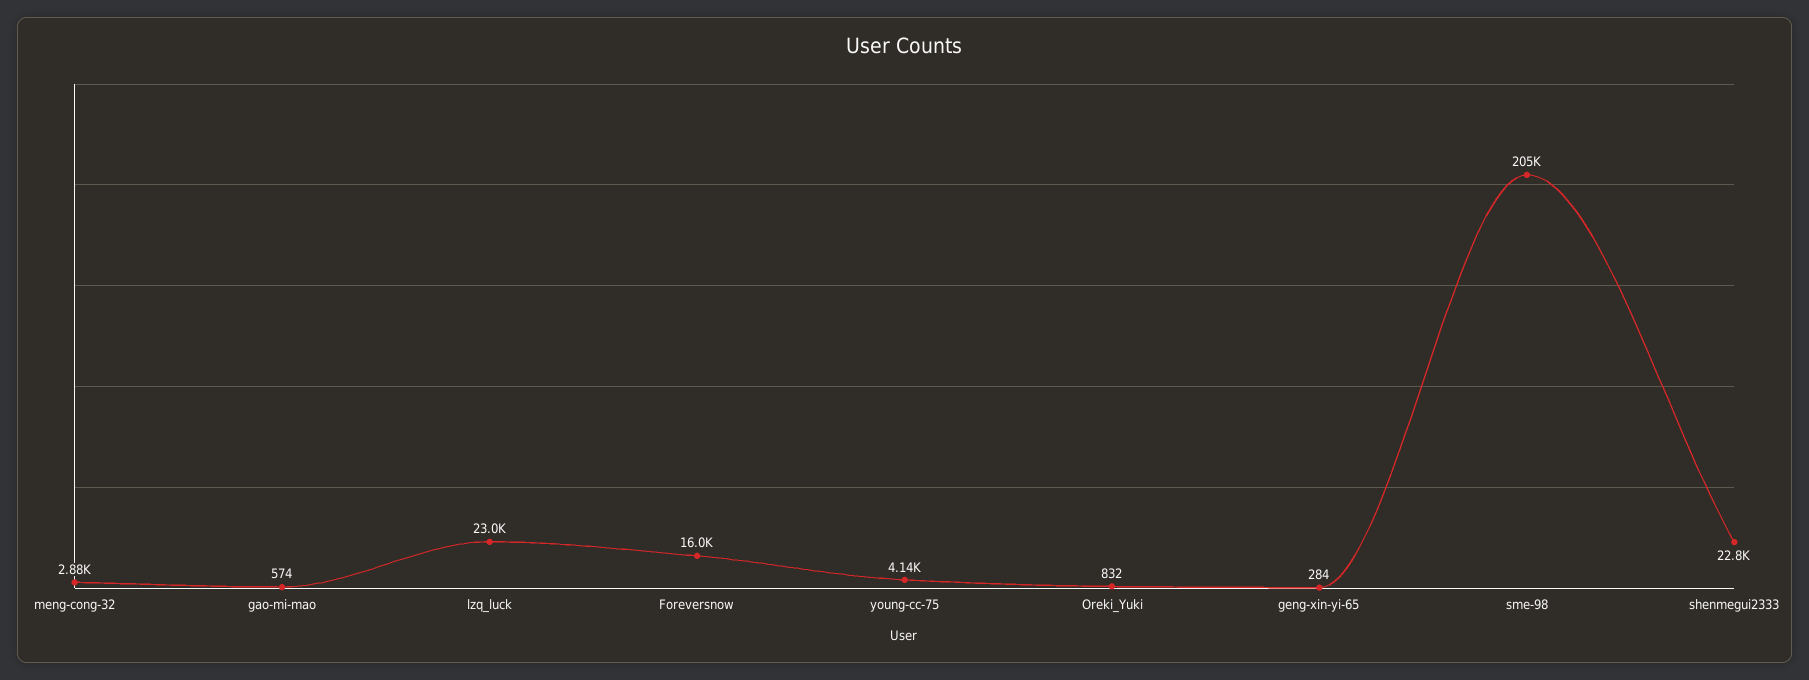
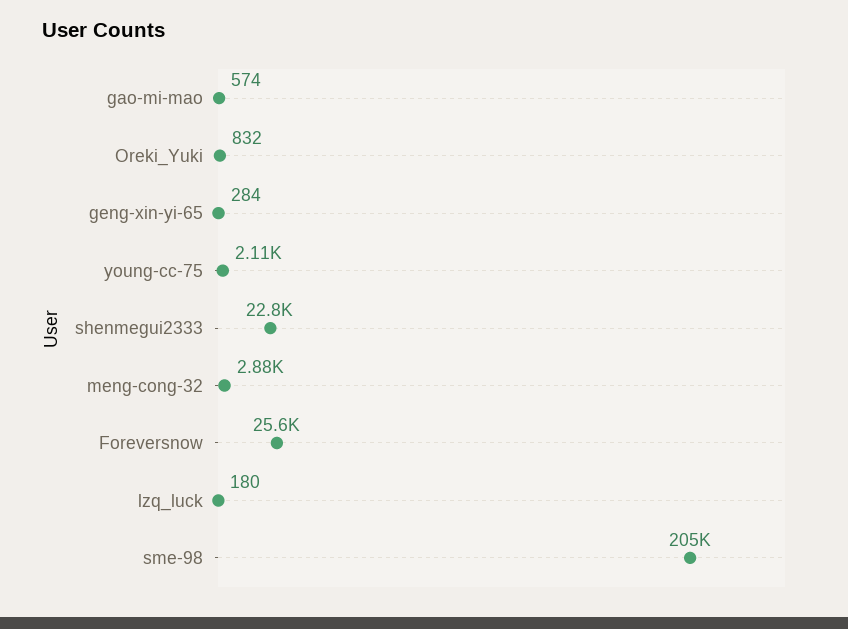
lzq_luck: 23000 -> 180
Foreversnow: 16000 -> 25600
young-cc-75: 4140 -> 2110

